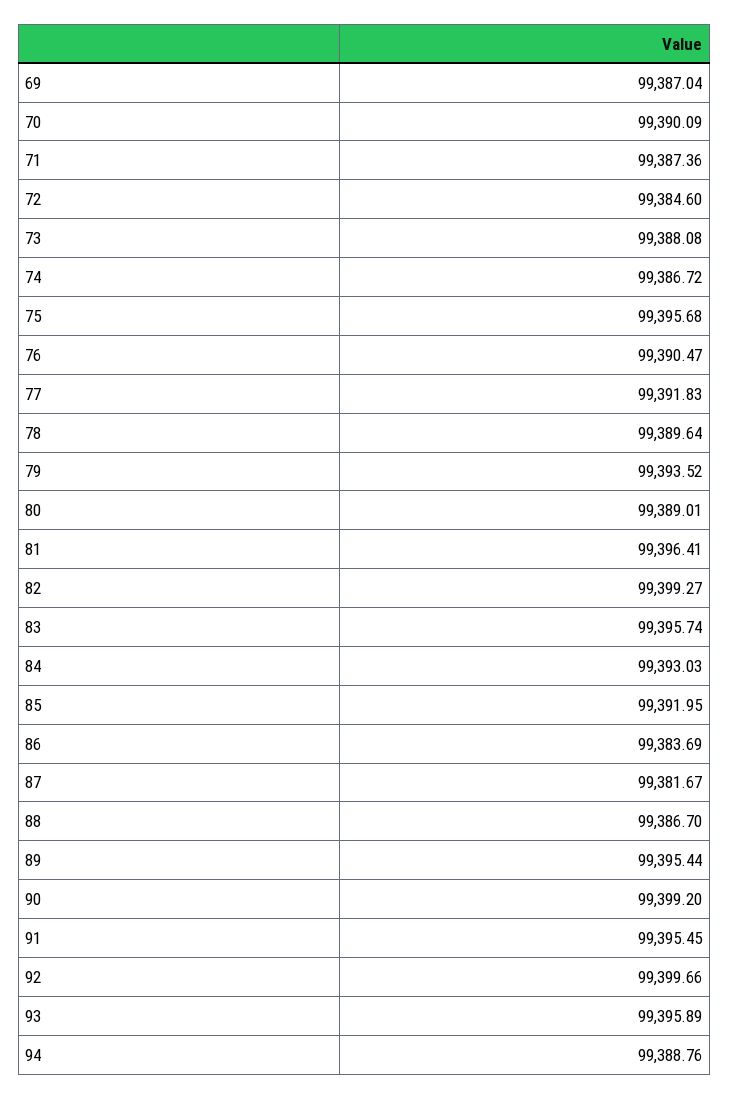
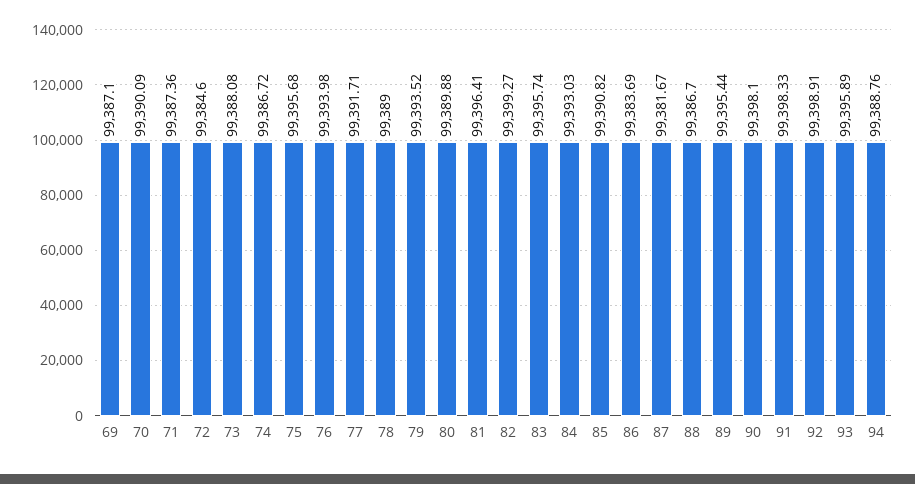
69: 99387.04 -> 99387.1
76: 99390.47 -> 99393.98
77: 99391.83 -> 99391.71
78: 99389.64 -> 99389
80: 99389.01 -> 99389.88
85: 99391.95 -> 99390.82
90: 99399.2 -> 99398.1
91: 99395.45 -> 99398.33
92: 99399.66 -> 99398.91

